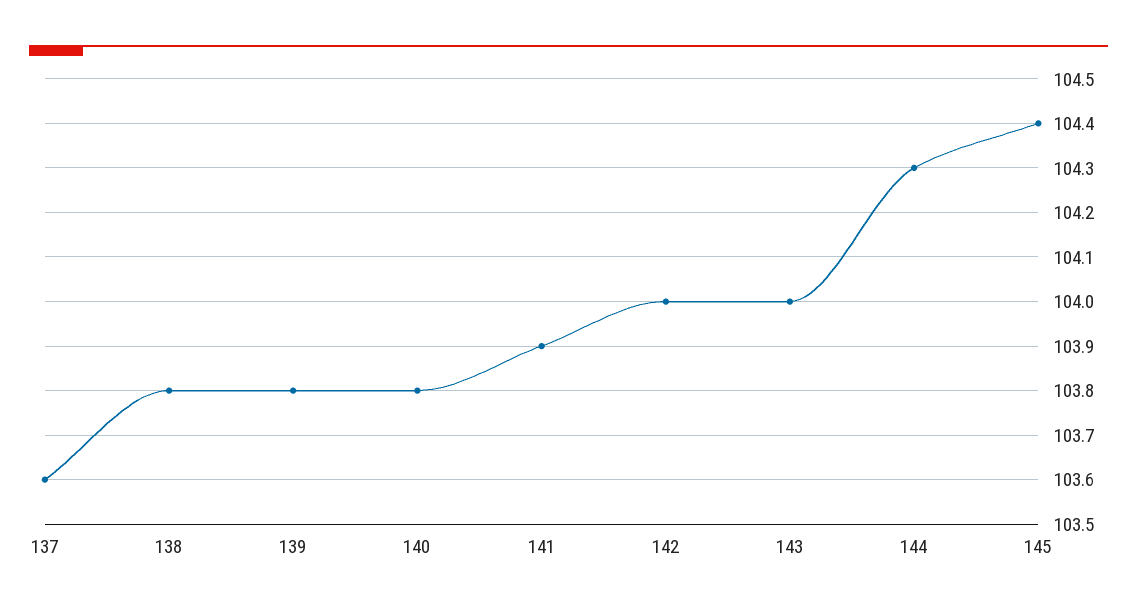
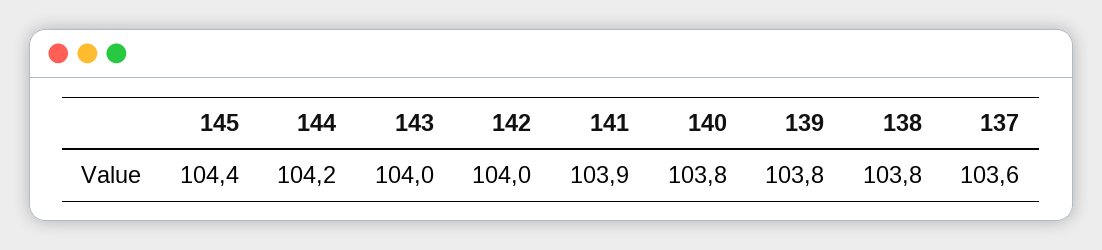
144: 104.3 -> 104.2

